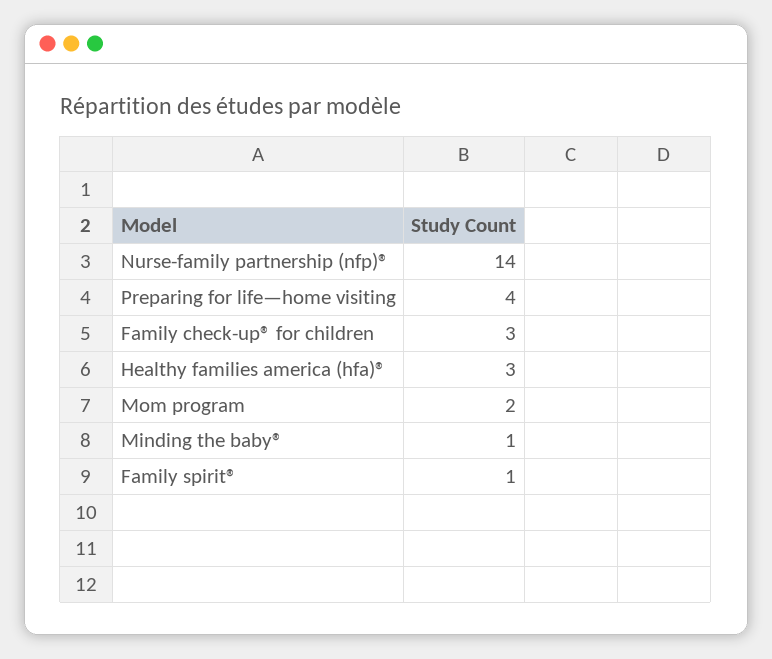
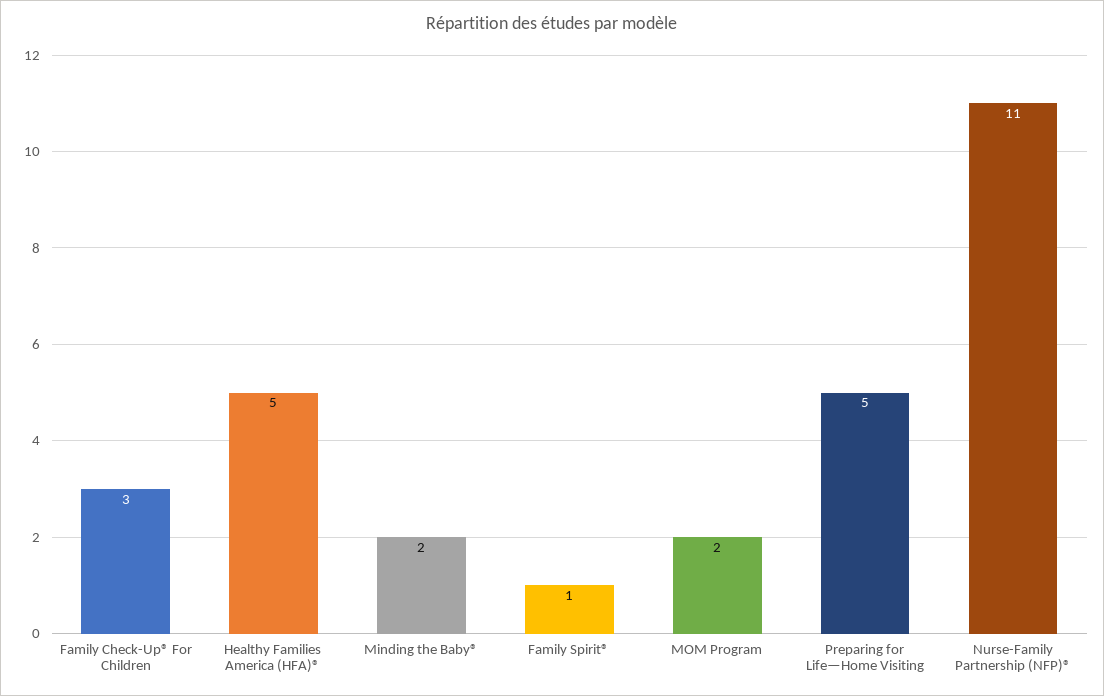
Nurse-family partnership (nfp)®: 14 -> 11
Preparing for life—home visiting: 4 -> 5
Healthy families america (hfa)®: 3 -> 5
Minding the baby®: 1 -> 2

